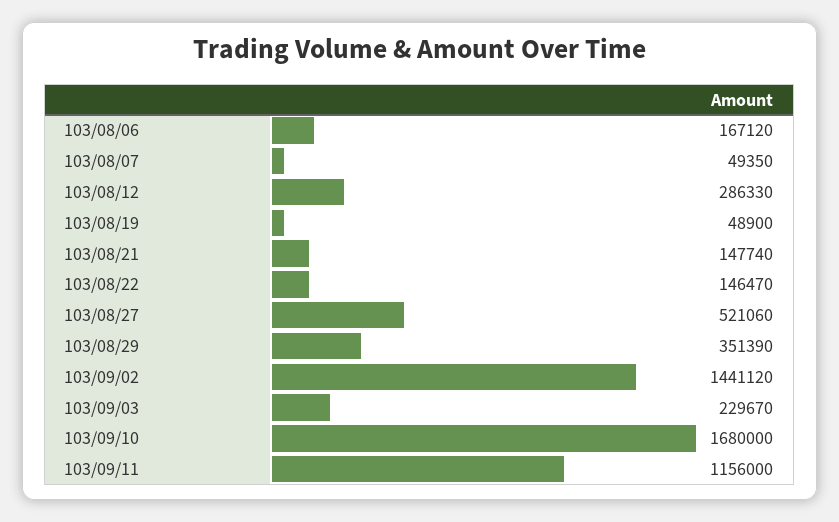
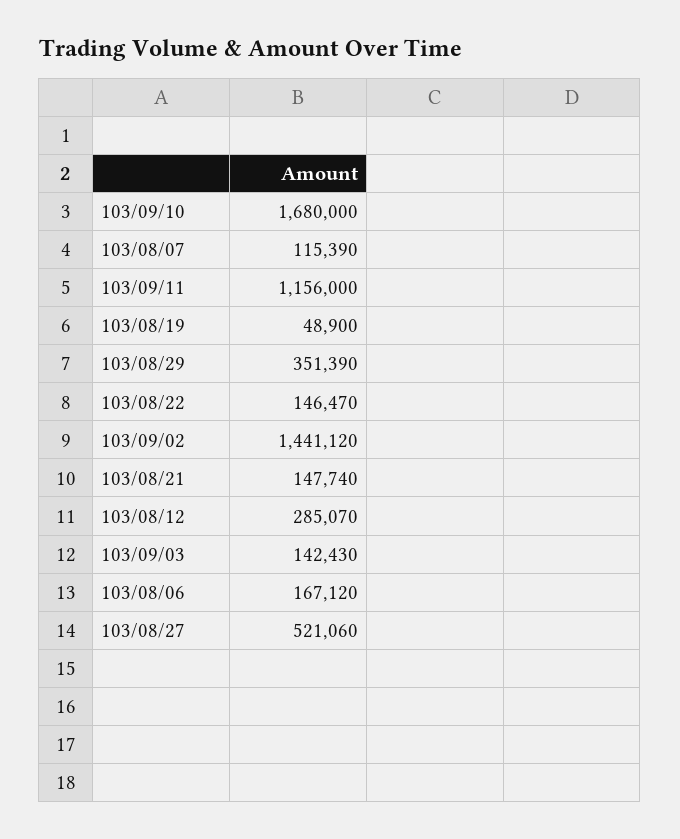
103/08/07: 49350 -> 115390
103/08/12: 286330 -> 285070
103/09/03: 229670 -> 142430

